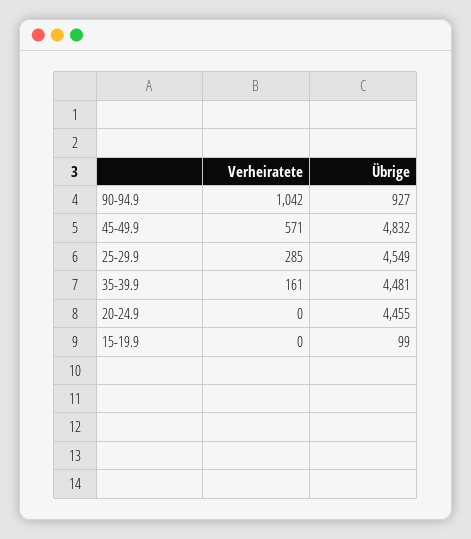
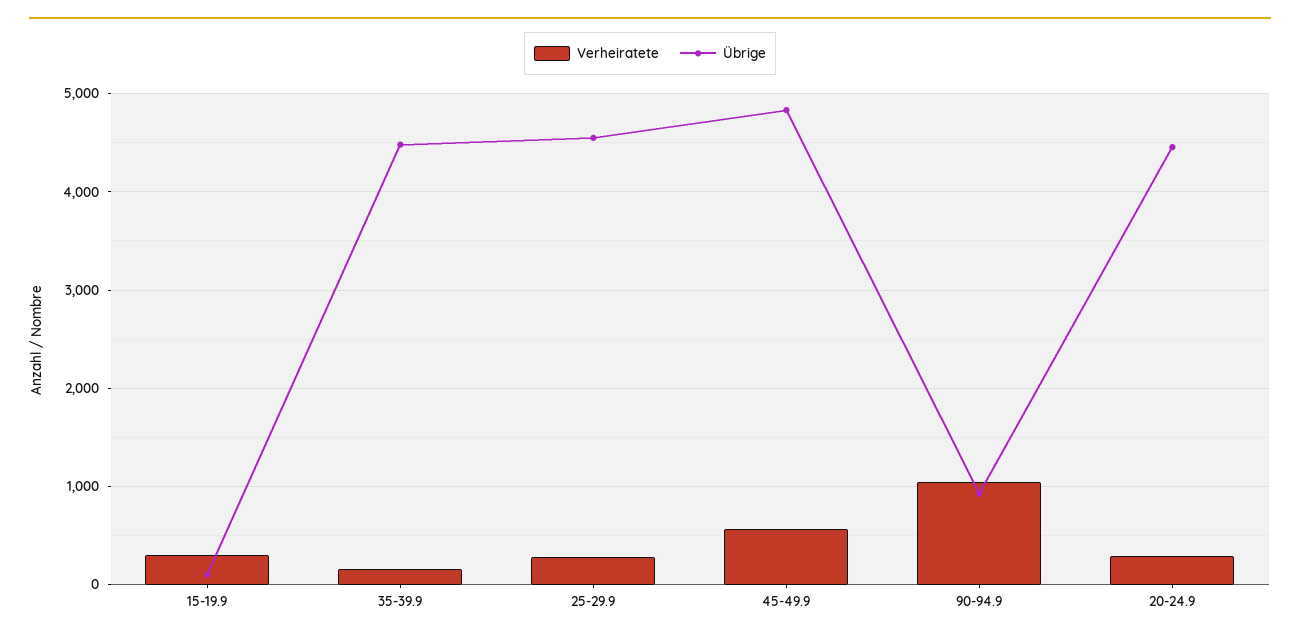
Verheiratete, 20-24.9: 0 -> 300
Verheiratete, 15-19.9: 0 -> 300

